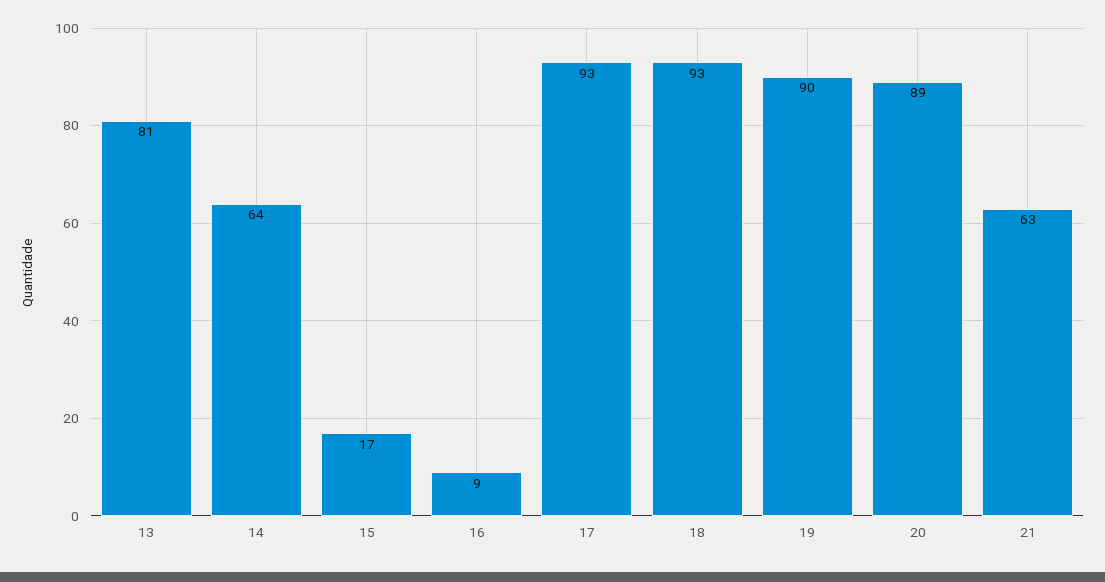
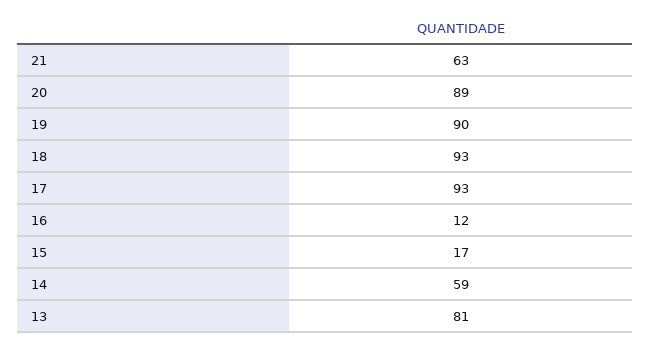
14: 64 -> 59
16: 9 -> 12

